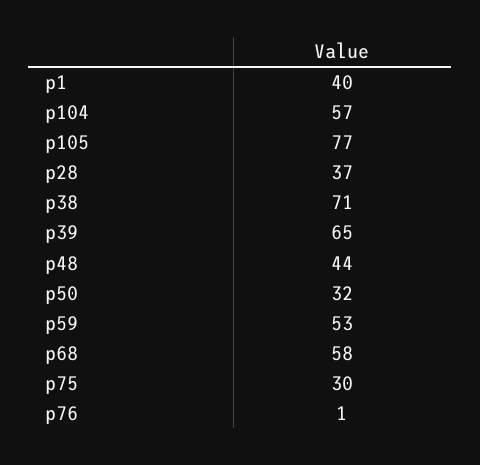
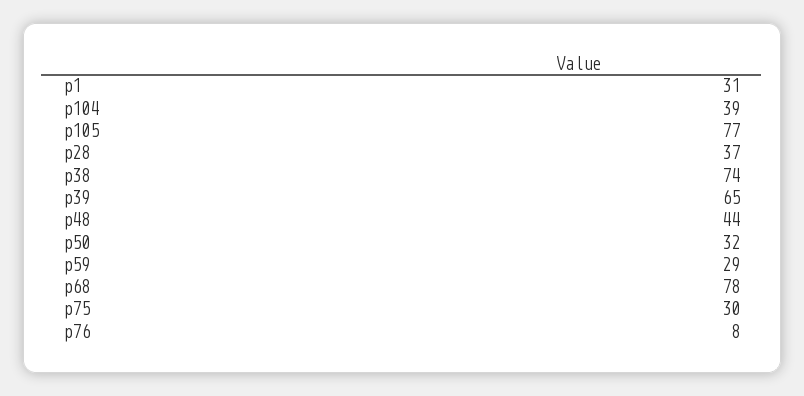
p1: 40 -> 31
p104: 57 -> 39
p38: 71 -> 74
p59: 53 -> 29
p68: 58 -> 78
p76: 1 -> 8

